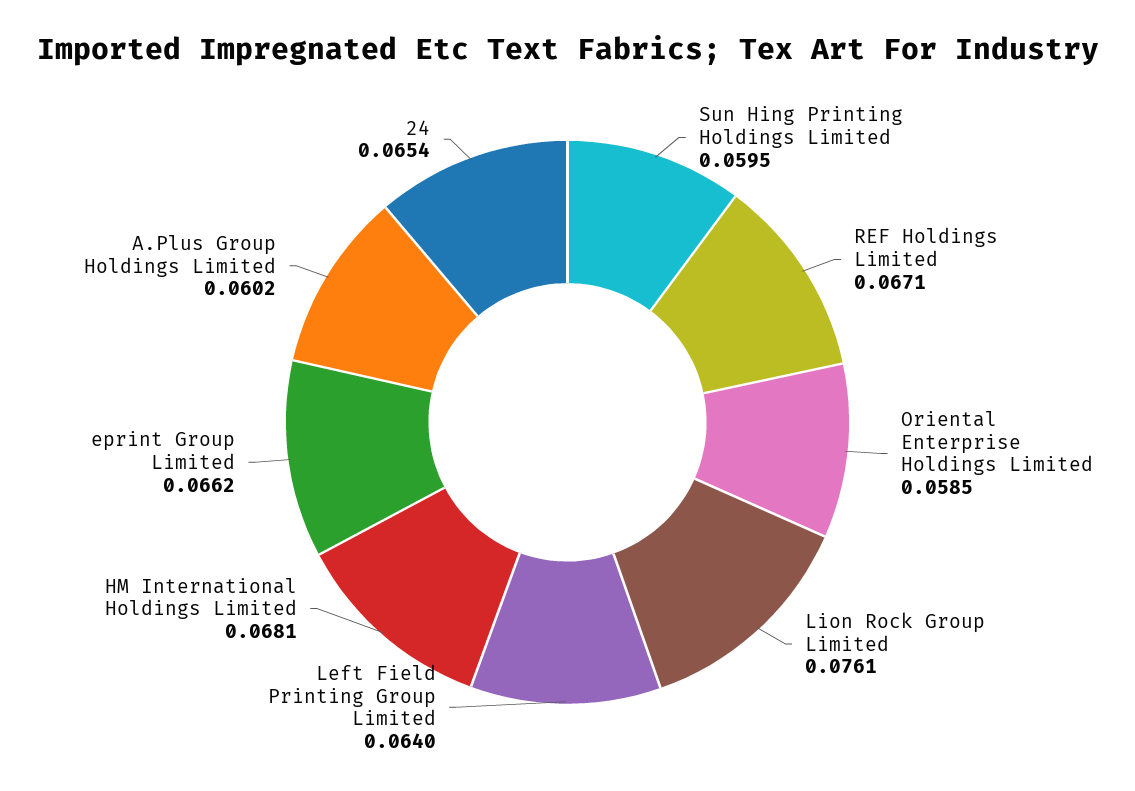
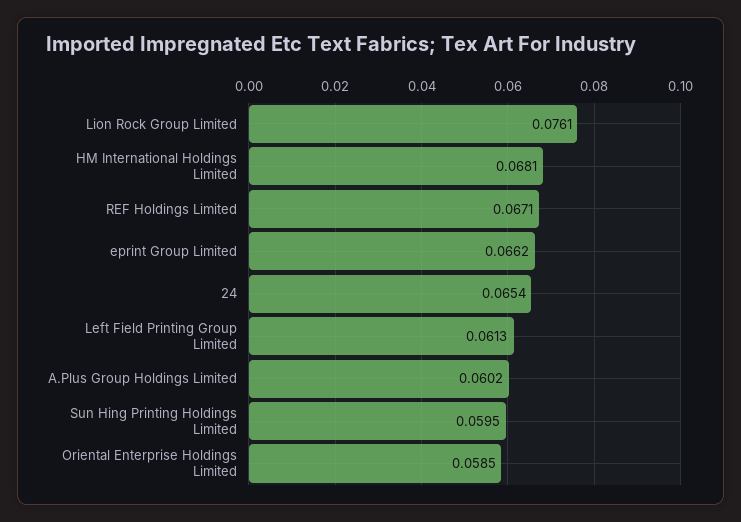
Left Field Printing Group Limited: 0.064 -> 0.0613

